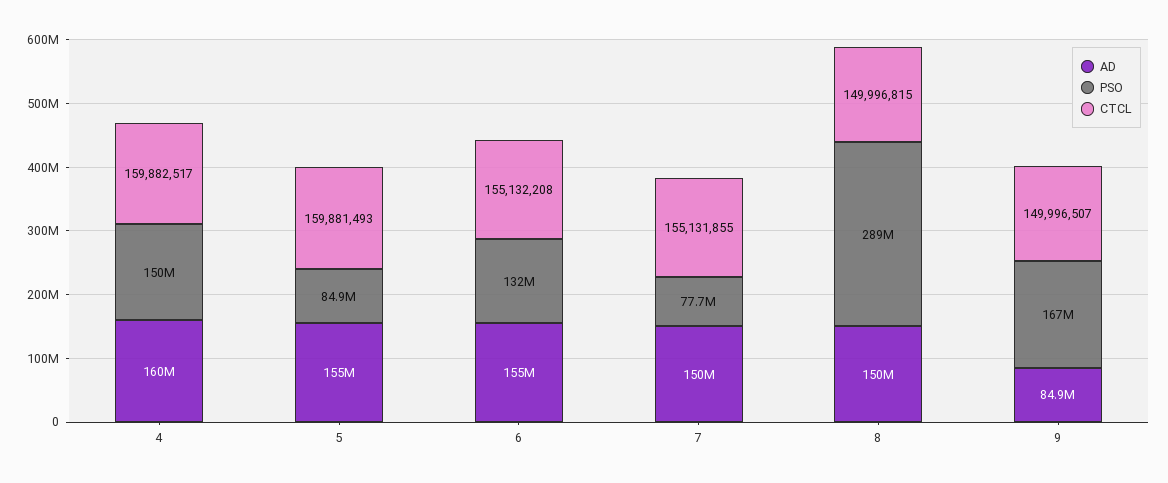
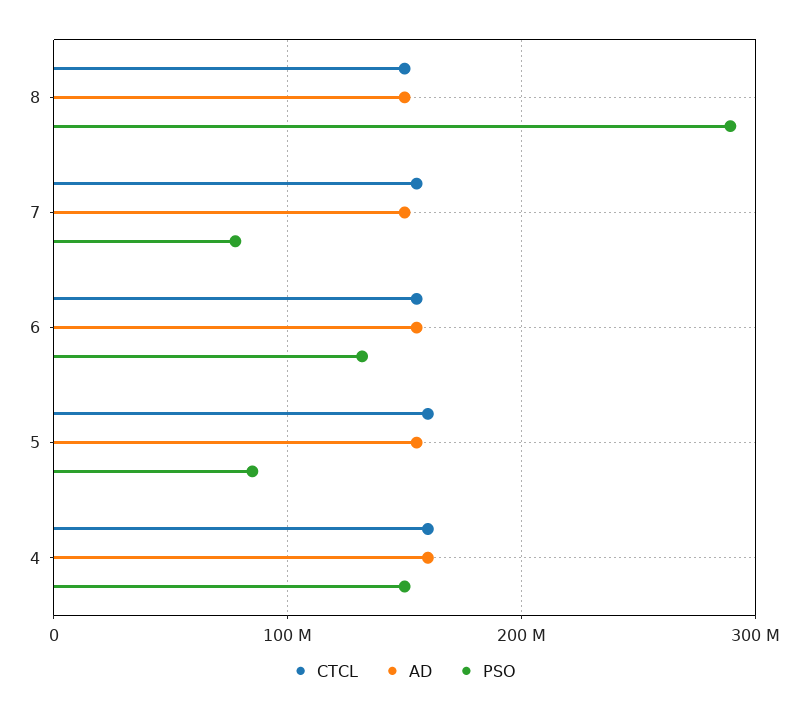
AD, 9: 84900000 -> none
PSO, 9: 167000000 -> none
CTCL, 9: 149996507 -> none

